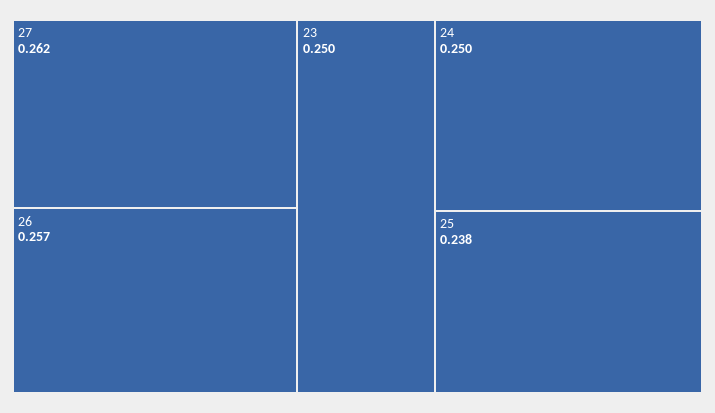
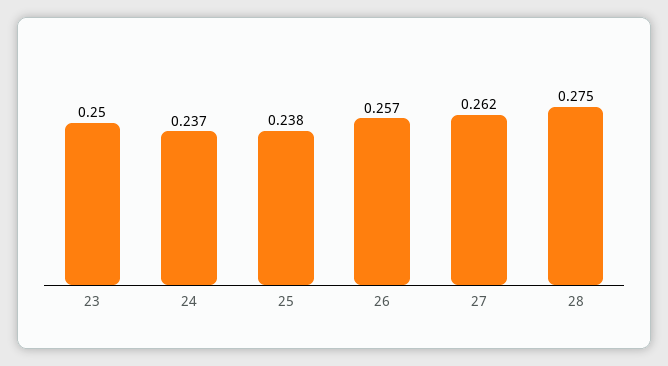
24: 0.25 -> 0.237
28: none -> 0.275

